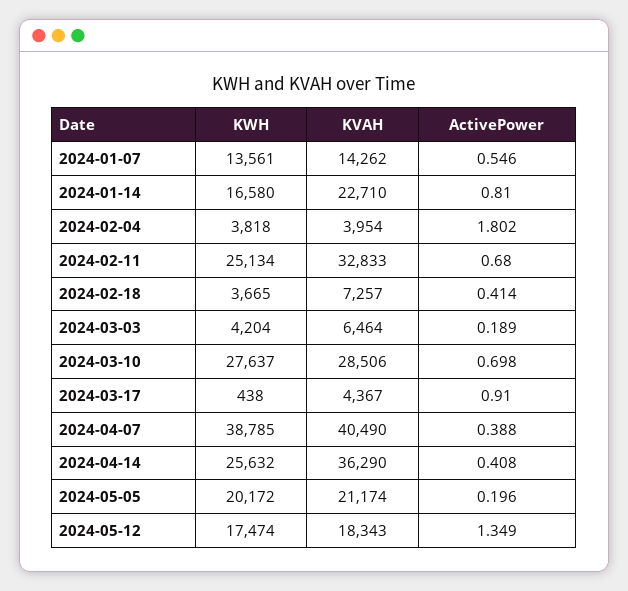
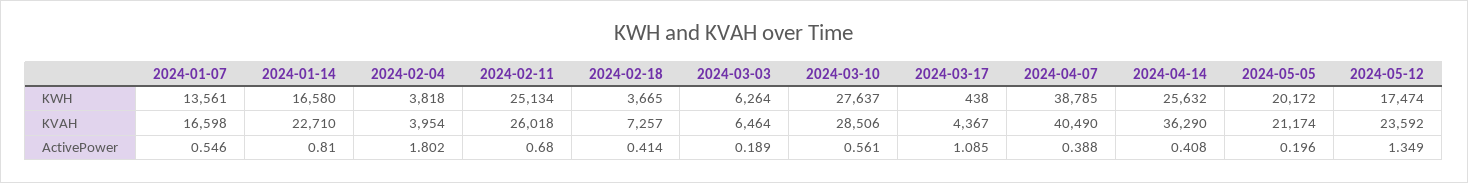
KVAH, 2024-01-07: 14262 -> 16598
KVAH, 2024-02-11: 32833 -> 26018
KWH, 2024-03-03: 4204 -> 6264
ActivePower, 2024-03-10: 0.698 -> 0.561
ActivePower, 2024-03-17: 0.91 -> 1.085
KVAH, 2024-05-12: 18343 -> 23592

